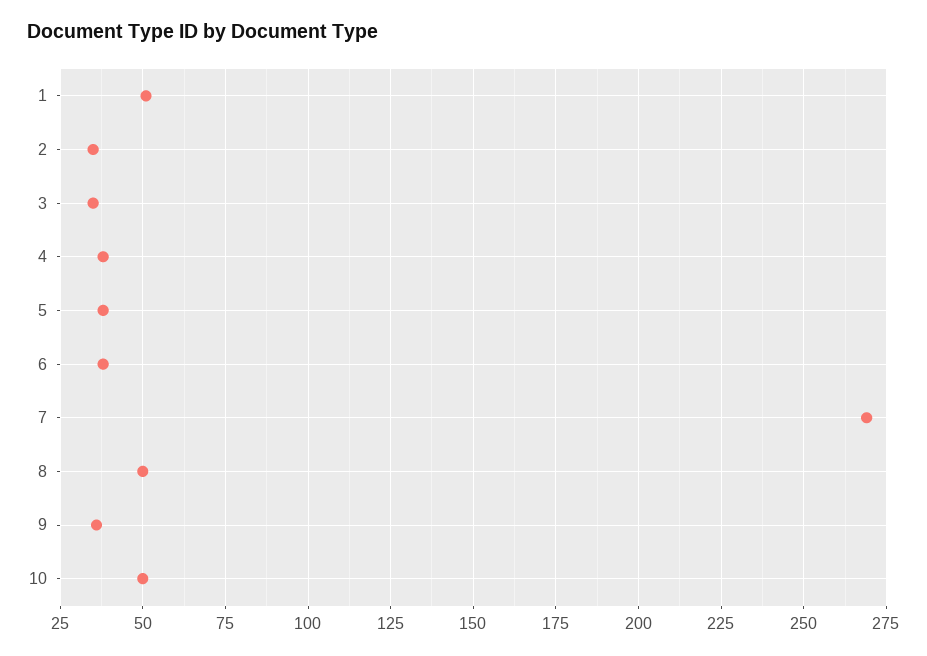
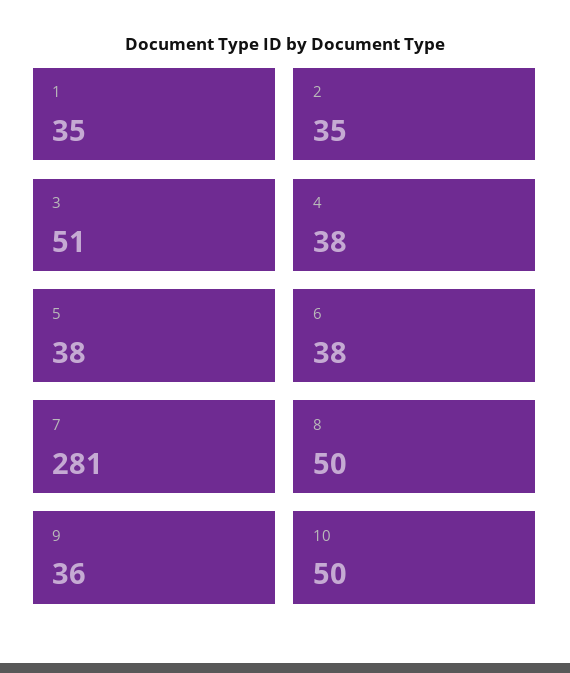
1: 50 -> 35
3: 35 -> 51
7: 270 -> 281

